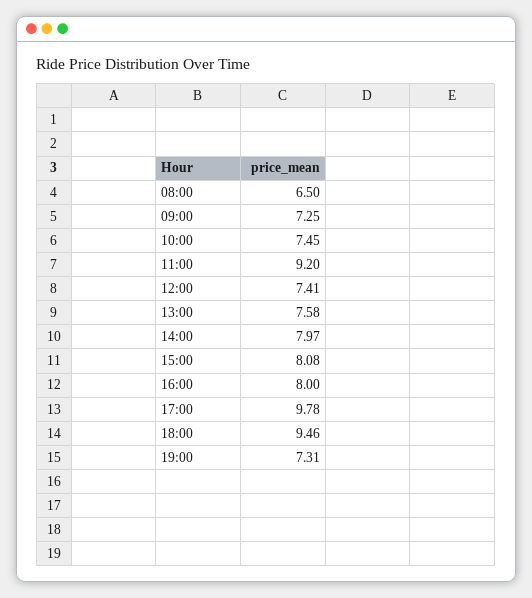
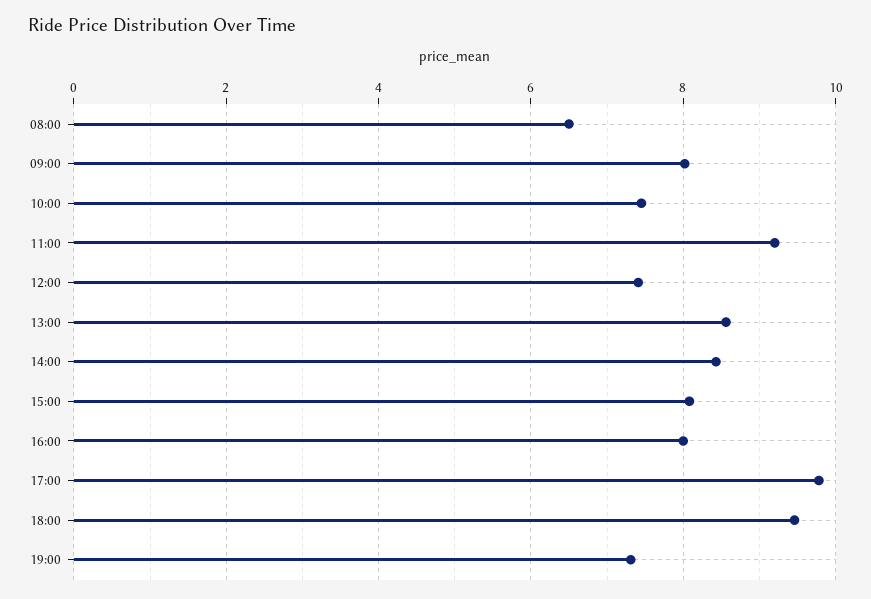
09:00: 7.25 -> 8
13:00: 7.58 -> 8.6
14:00: 7.97 -> 8.4

